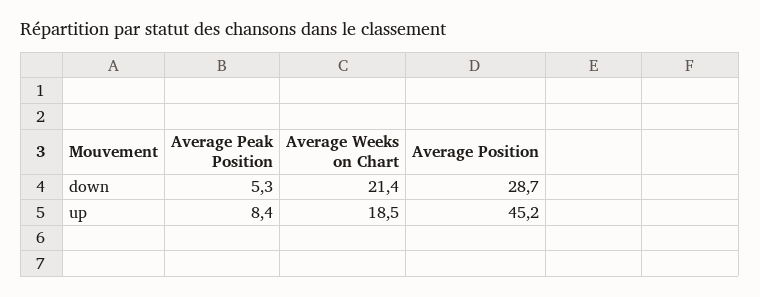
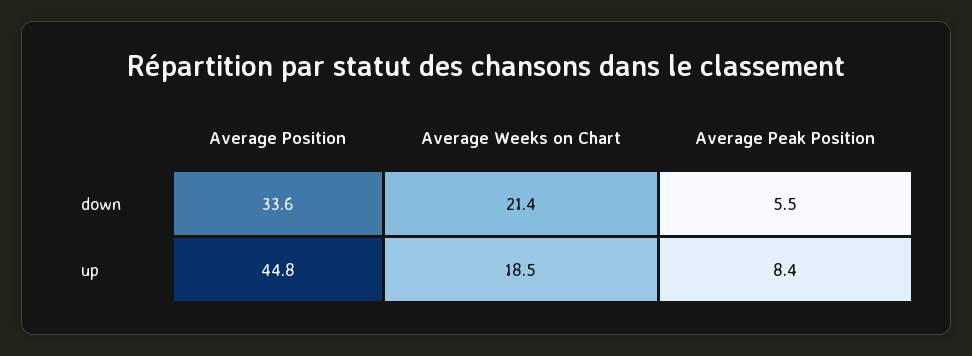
Average Peak Position, down: 5.3 -> 5.5
Average Position, down: 28.7 -> 33.6
Average Position, up: 45.2 -> 44.8

